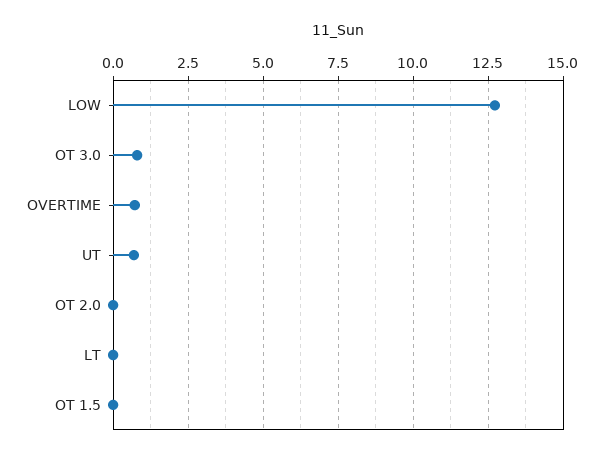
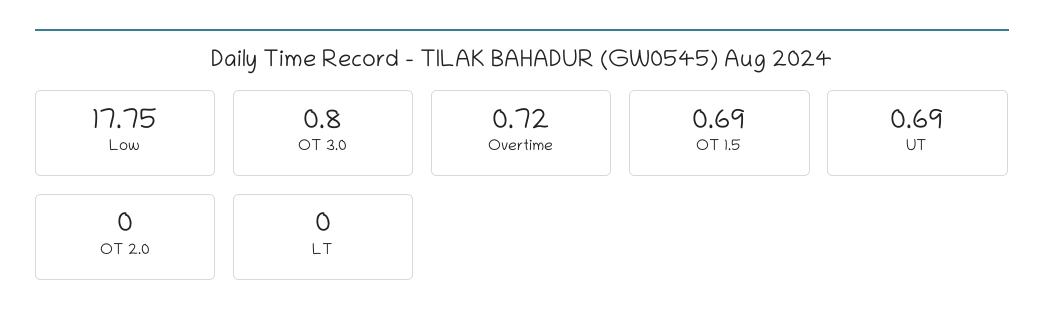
LOW: 12.75 -> 17.75
OT 1.5: 0 -> 0.69

